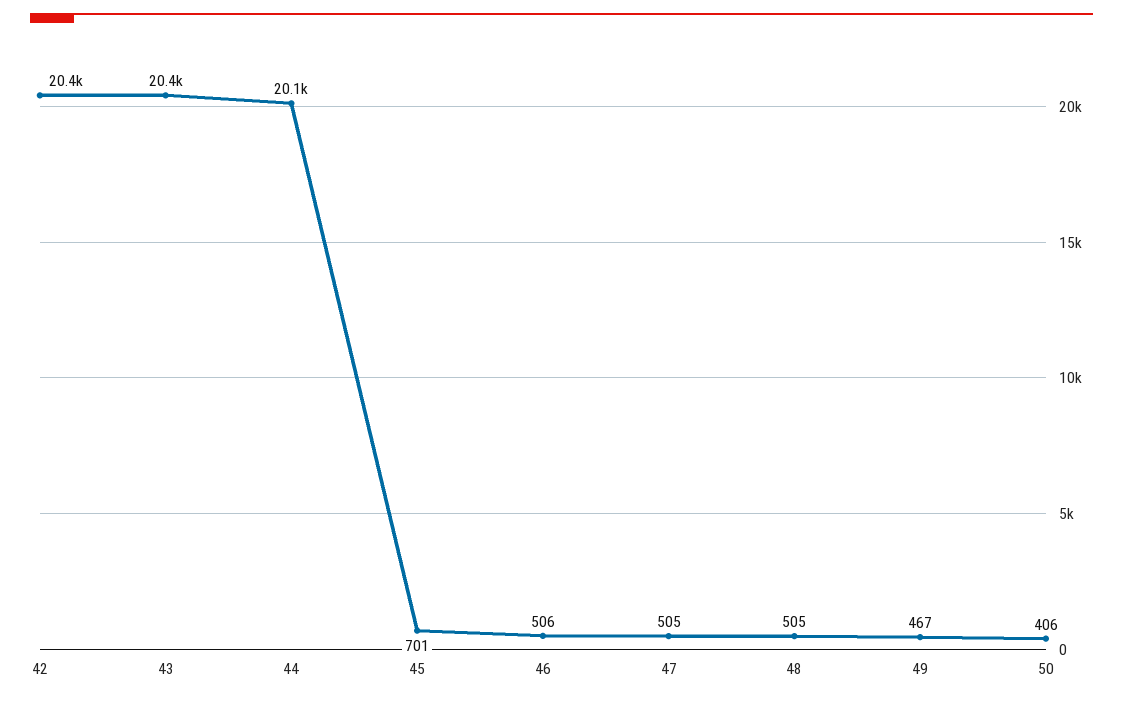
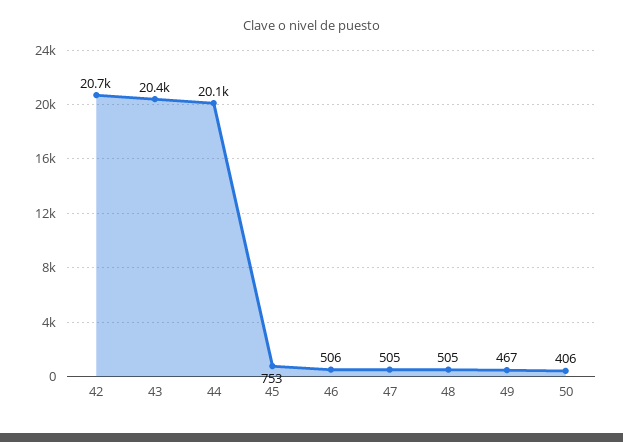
42: 20400 -> 20700
45: 701 -> 753

